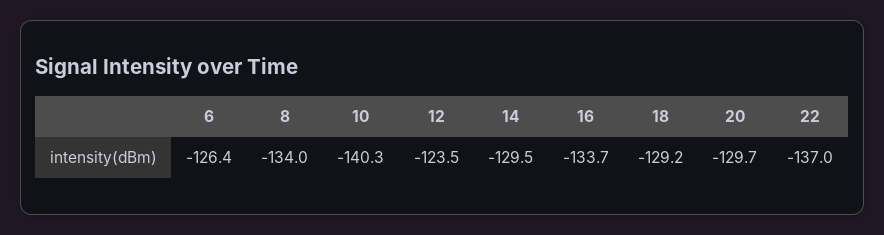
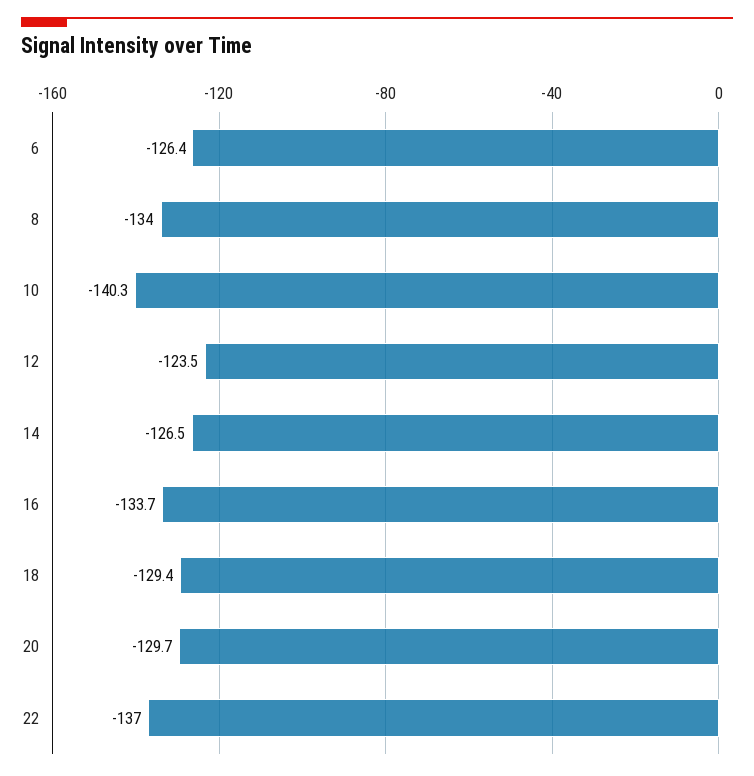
14: -129.5 -> -126.5
18: -129.2 -> -129.4

